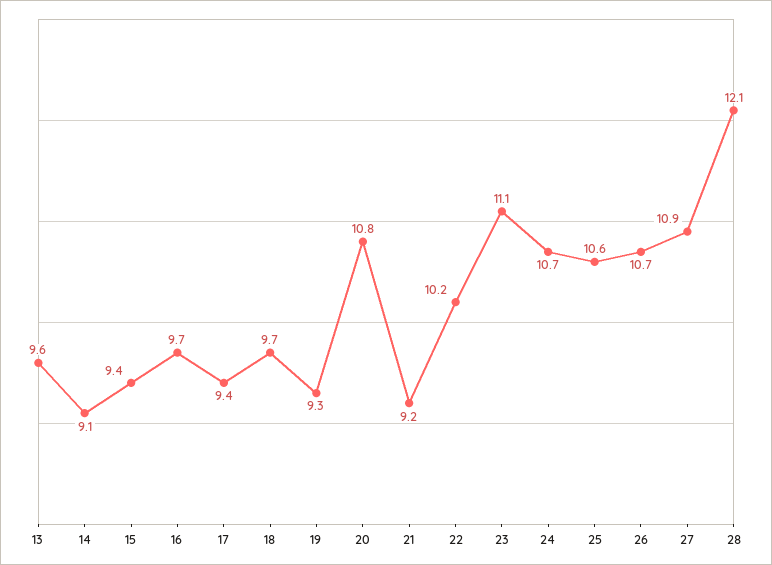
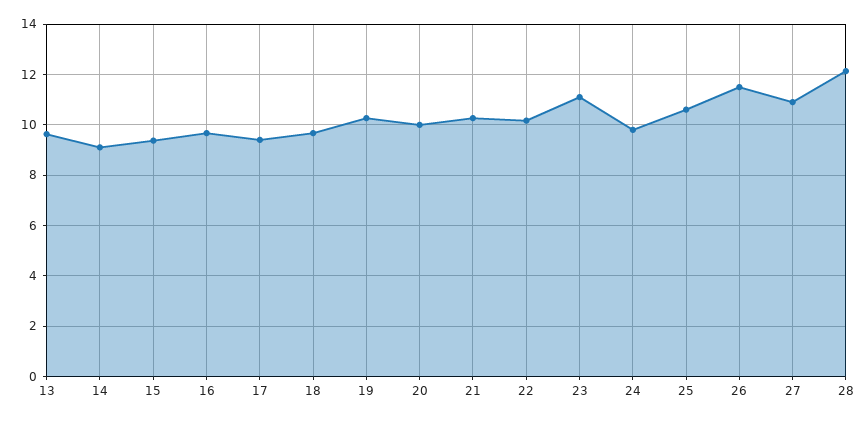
19: 9.3 -> 10.25
20: 10.8 -> 10
21: 9.2 -> 10.25
24: 10.7 -> 9.75
26: 10.7 -> 11.5

